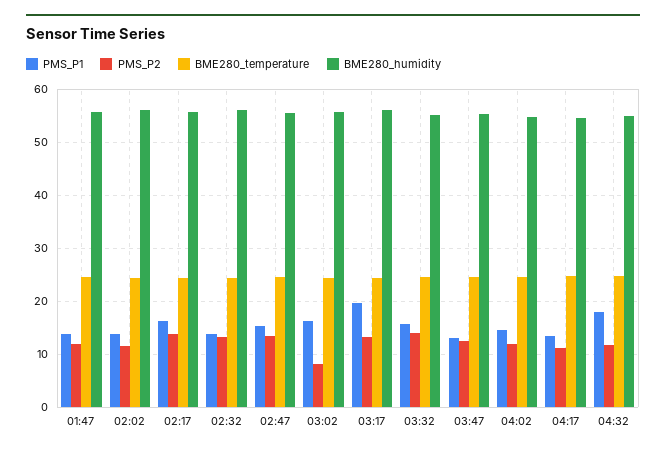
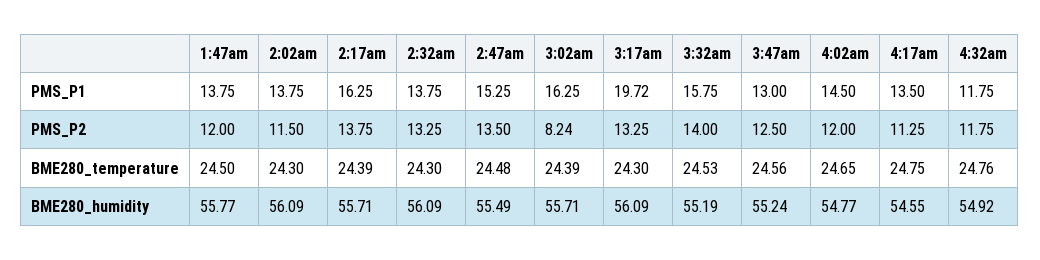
PMS_P1, 04:32: 18 -> 11.75

